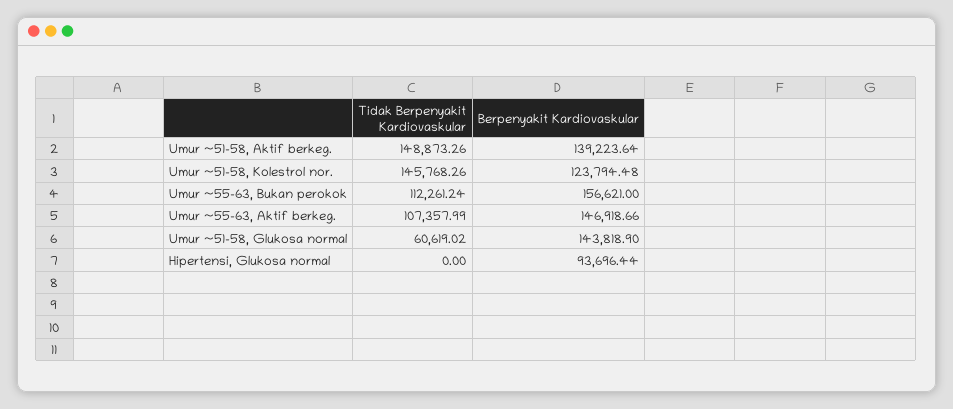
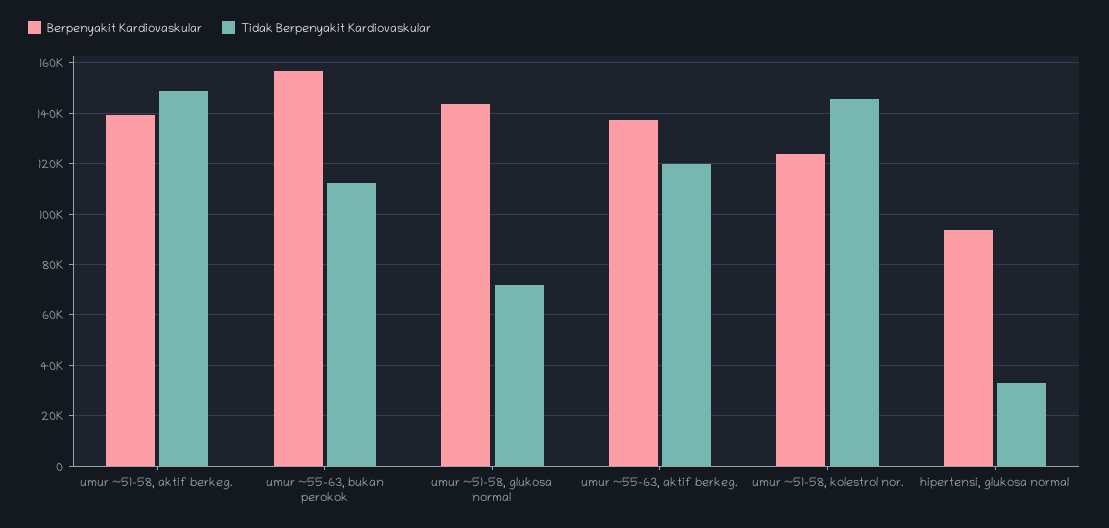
Tidak Berpenyakit Kardiovaskular, Umur ~55-63, Aktif berkeg.: 107357.99 -> 120000
Berpenyakit Kardiovaskular, Umur ~55-63, Aktif berkeg.: 146918.66 -> 137500
Tidak Berpenyakit Kardiovaskular, Umur ~51-58, Glukosa normal: 60619.02 -> 72500
Tidak Berpenyakit Kardiovaskular, Hipertensi, Glukosa normal: 0 -> 32500

